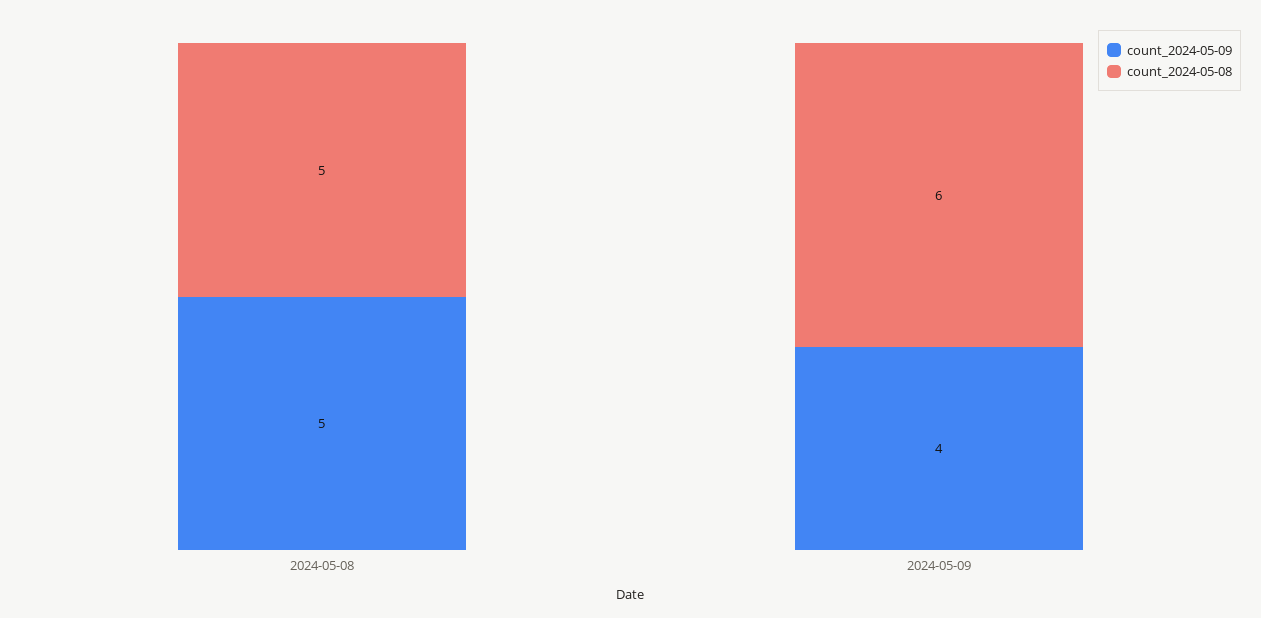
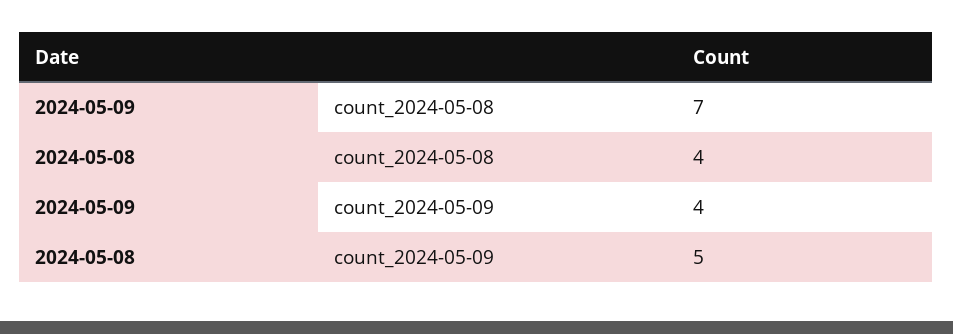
count_2024-05-08, 2024-05-08: 5 -> 4
count_2024-05-08, 2024-05-09: 6 -> 7

